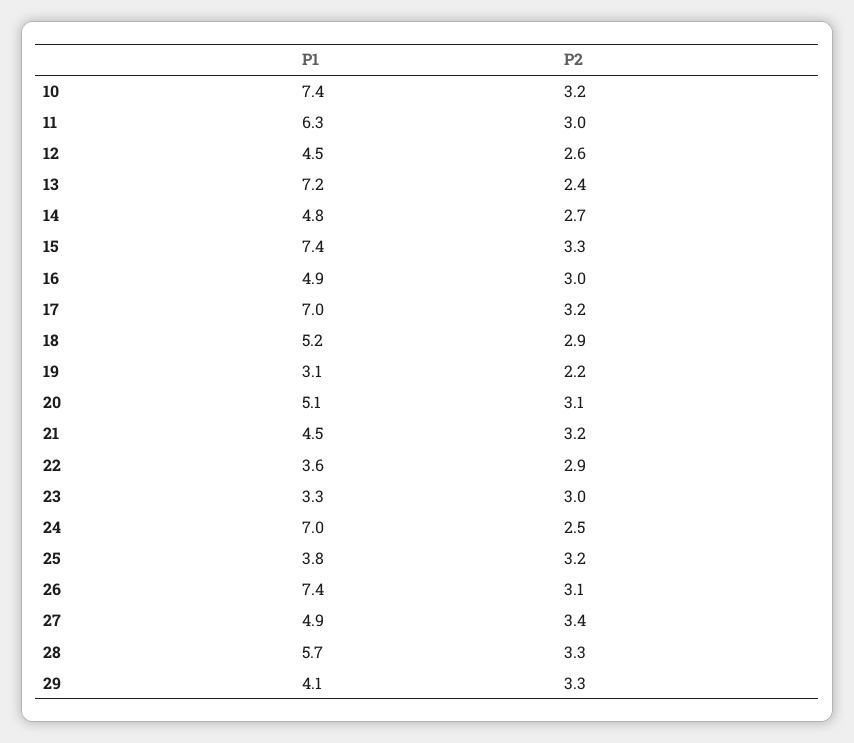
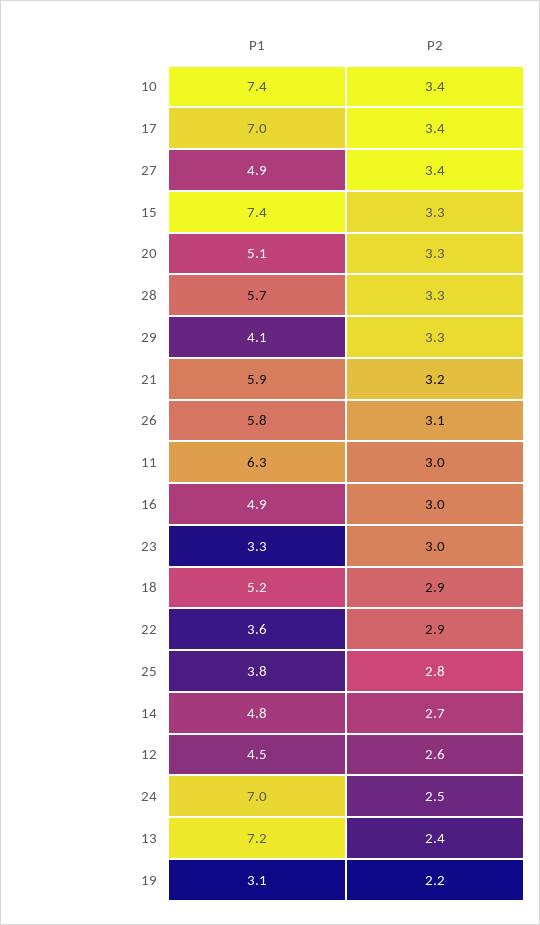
P2, 10: 3.2 -> 3.4
P2, 17: 3.2 -> 3.4
P2, 20: 3.1 -> 3.3
P1, 21: 4.5 -> 5.9
P2, 25: 3.2 -> 2.8
P1, 26: 7.4 -> 5.8

